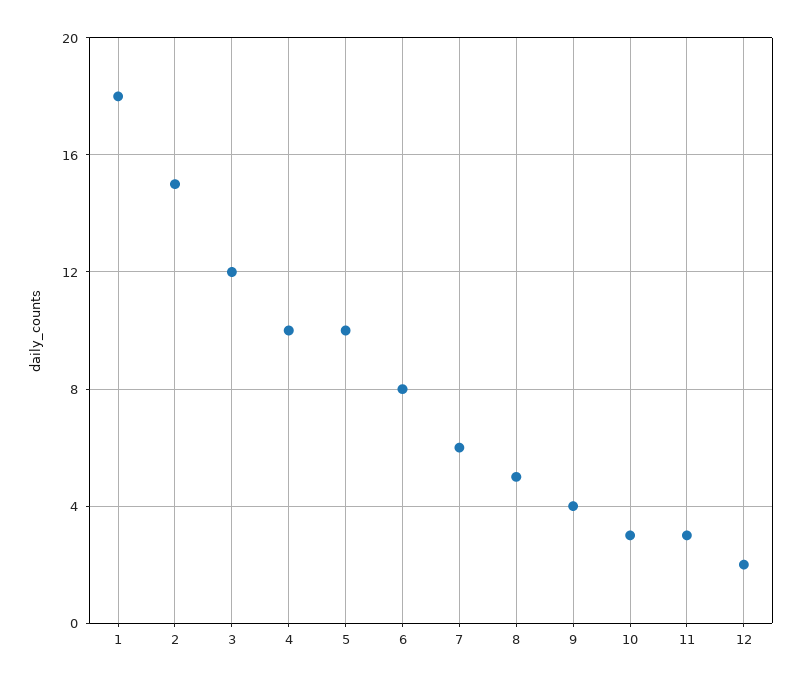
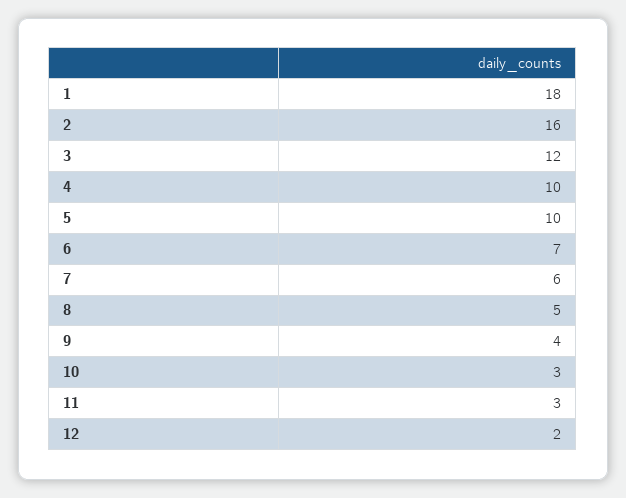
2: 15 -> 16
6: 8 -> 7

